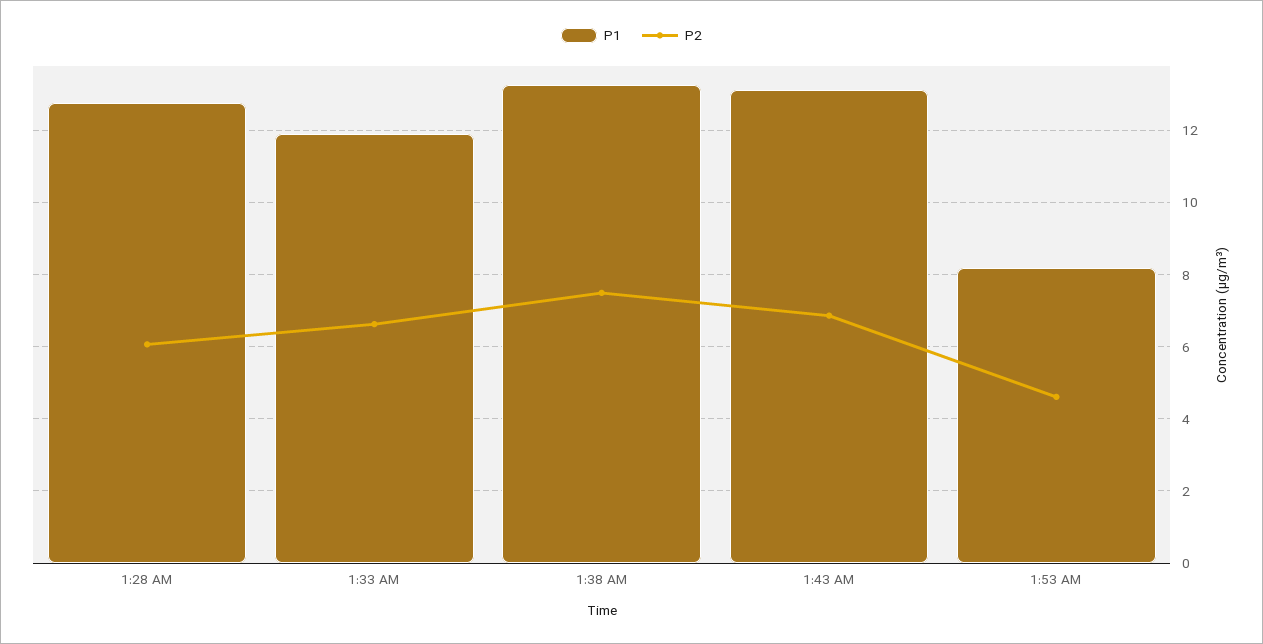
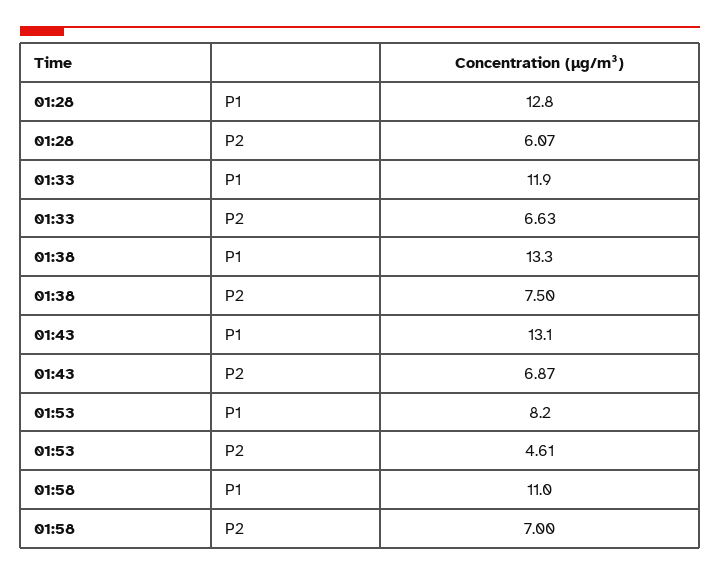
P1, 01:58: none -> 11
P2, 01:58: none -> 7

